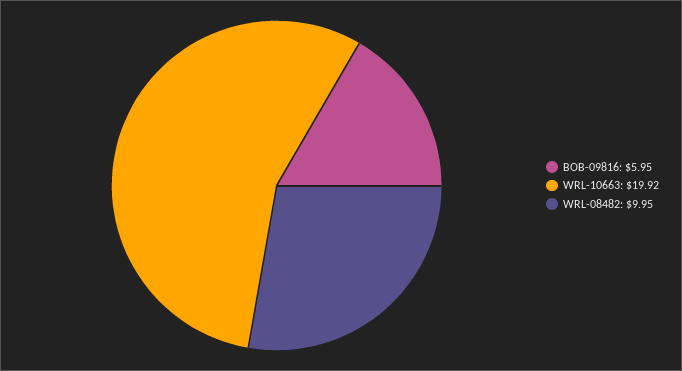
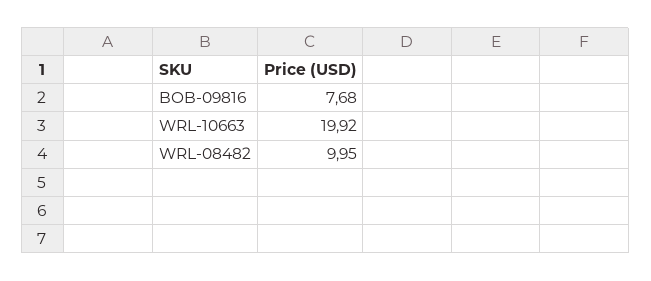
BOB-09816: 5.95 -> 7.68

